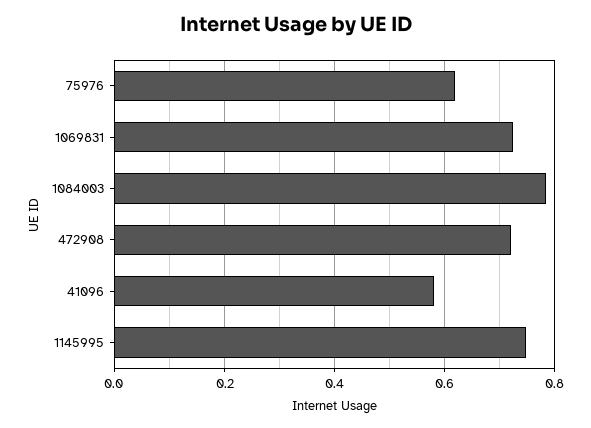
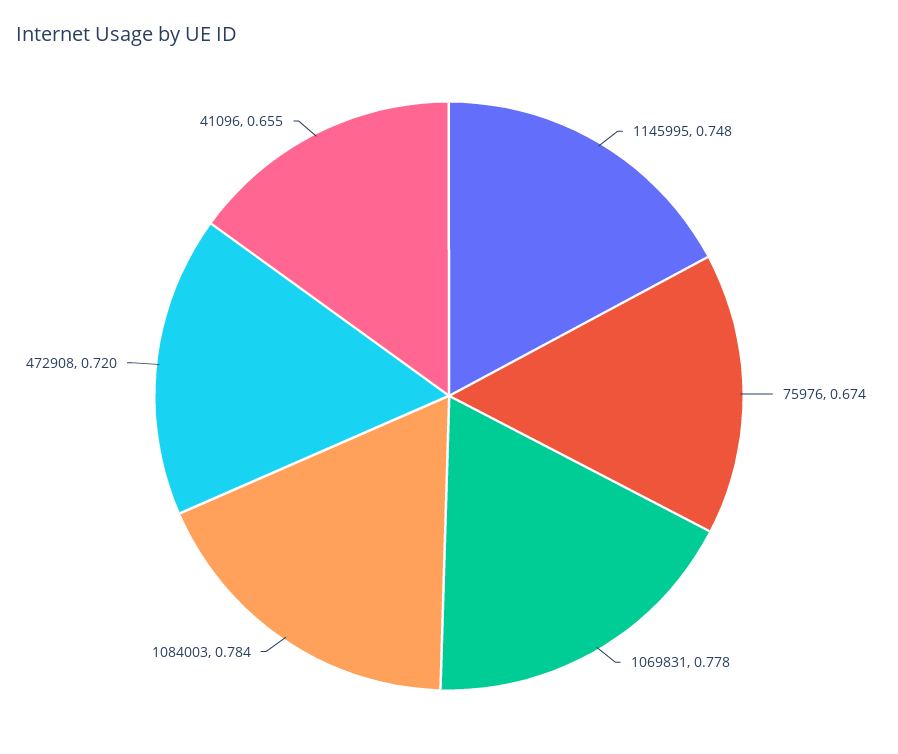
75976: 0.62 -> 0.674
1069831: 0.72 -> 0.778
41096: 0.58 -> 0.655

